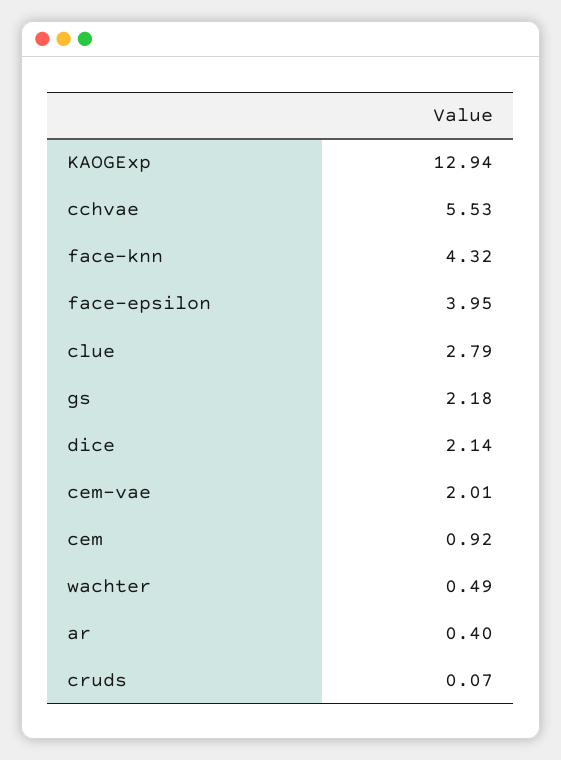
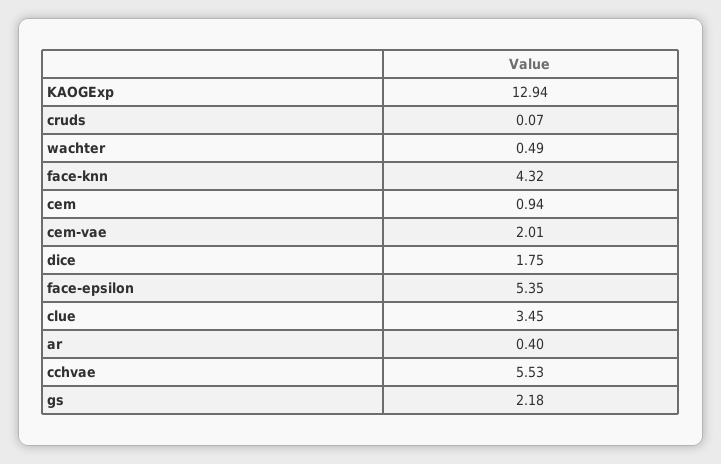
face-epsilon: 3.95 -> 5.35
clue: 2.79 -> 3.45
dice: 2.14 -> 1.75
cem: 0.92 -> 0.94

